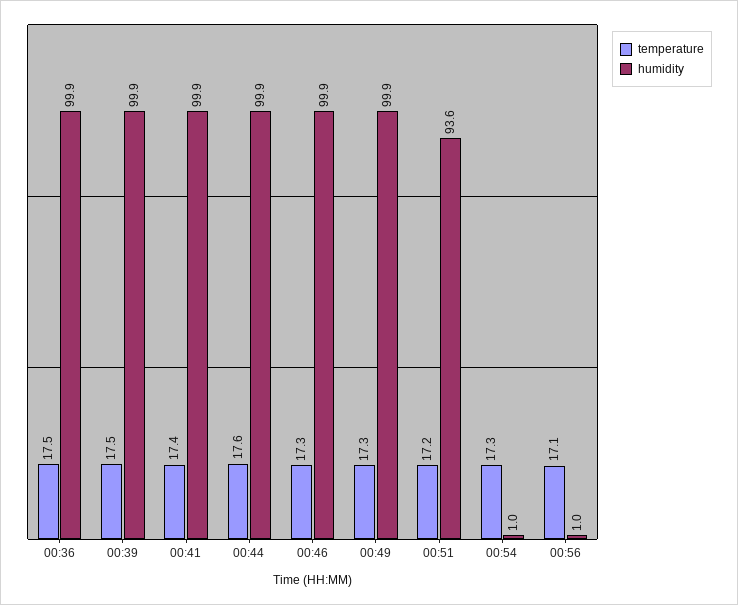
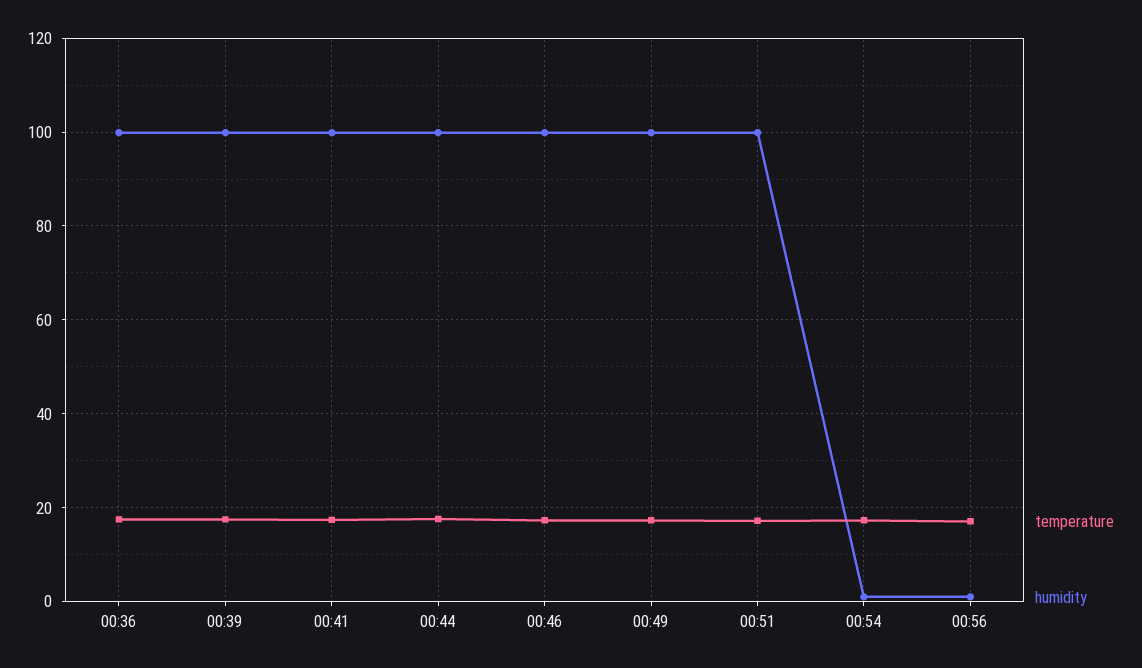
humidity, 00:51: 93.6 -> 100

